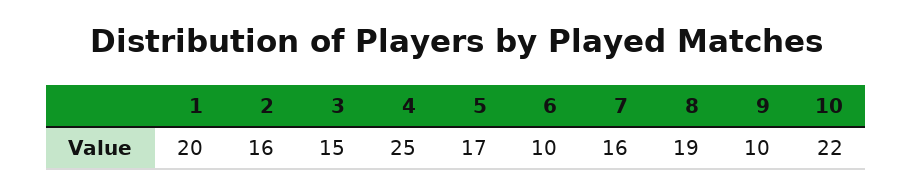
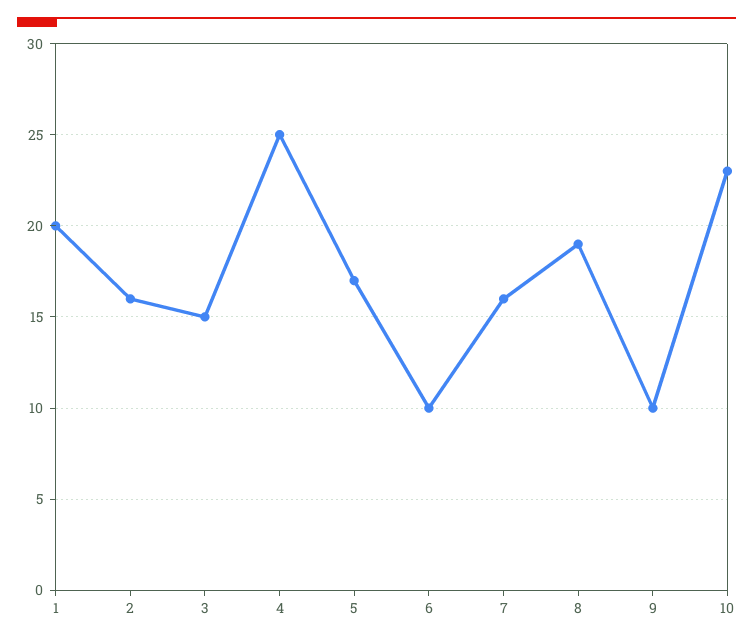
10: 22 -> 23

